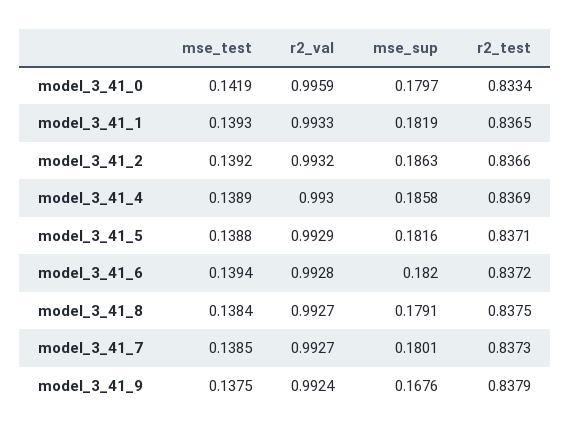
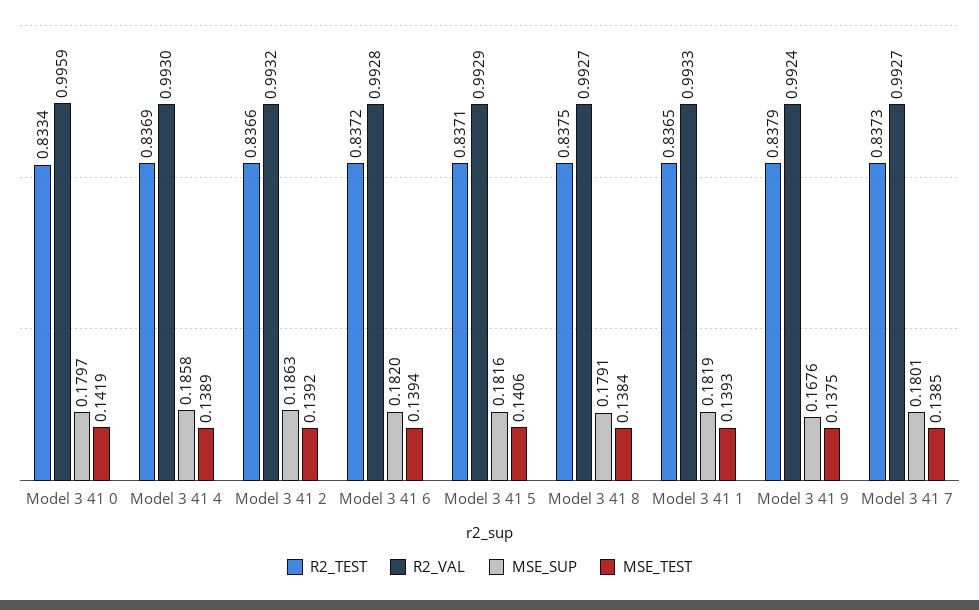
mse_test, model_3_41_5: 0.1388 -> 0.1406

